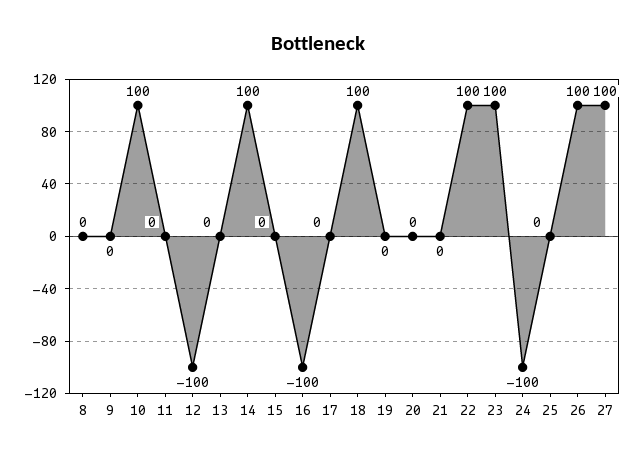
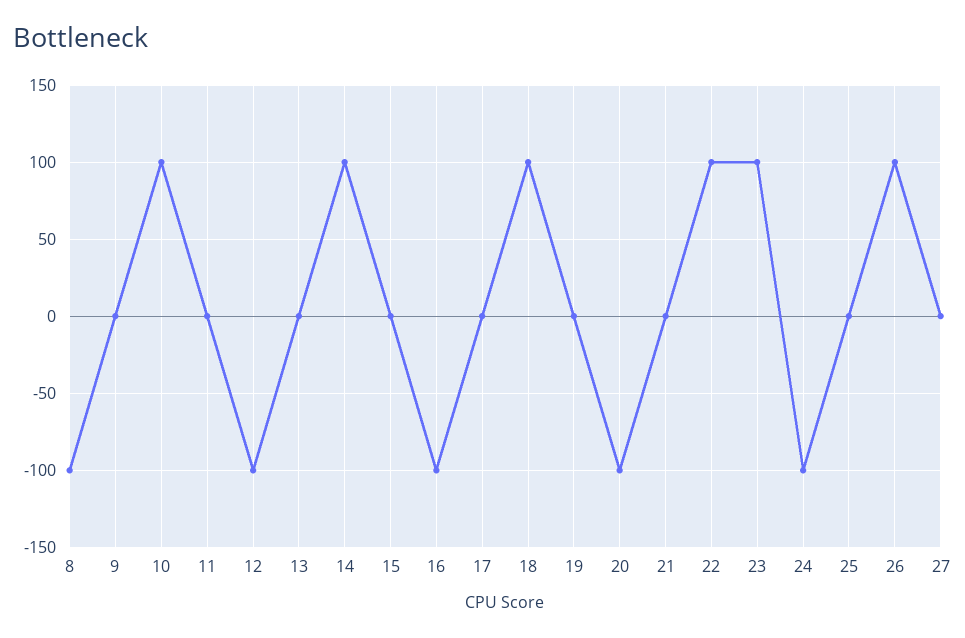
8: 0 -> -100
20: 0 -> -100
27: 100 -> 0

